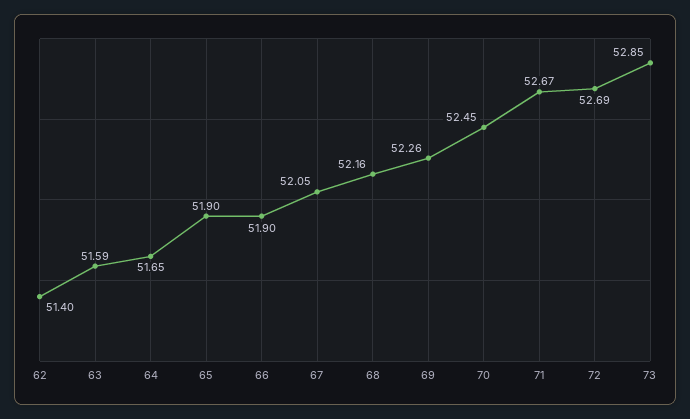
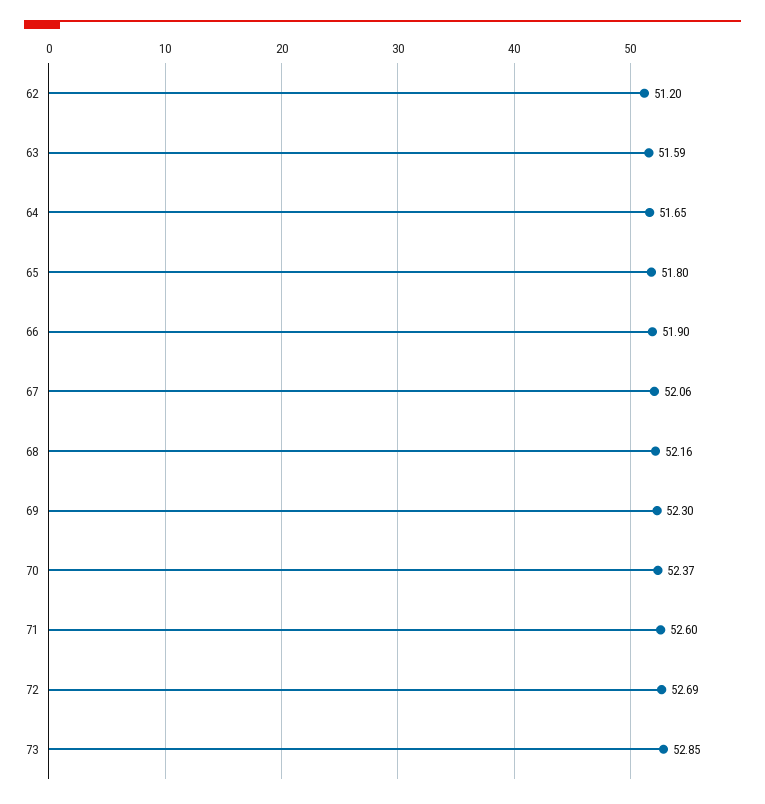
62: 51.4 -> 51.2
65: 51.9 -> 51.8
67: 52.05 -> 52.06
69: 52.26 -> 52.3
70: 52.45 -> 52.37
71: 52.67 -> 52.6

